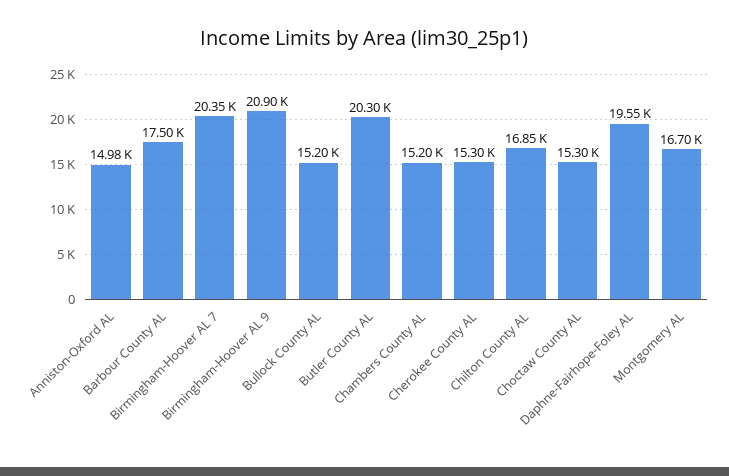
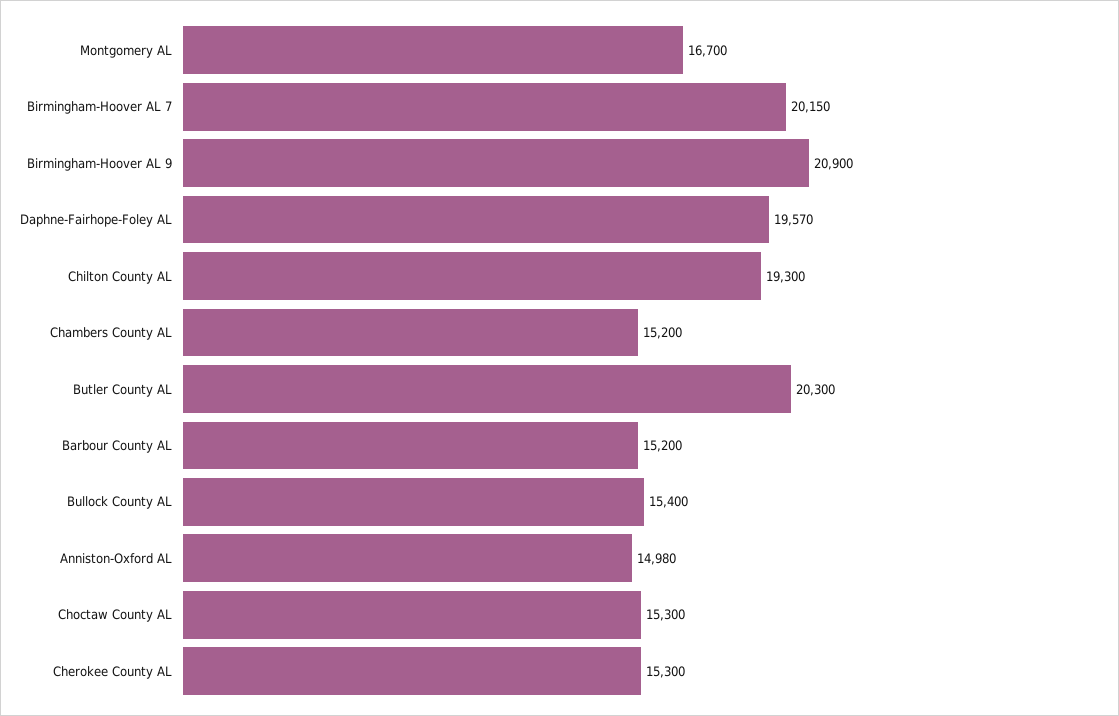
Barbour County AL: 17500 -> 15200
Birmingham-Hoover AL 7: 20350 -> 20150
Bullock County AL: 15200 -> 15400
Chilton County AL: 16850 -> 19300
Daphne-Fairhope-Foley AL: 19550 -> 19570

